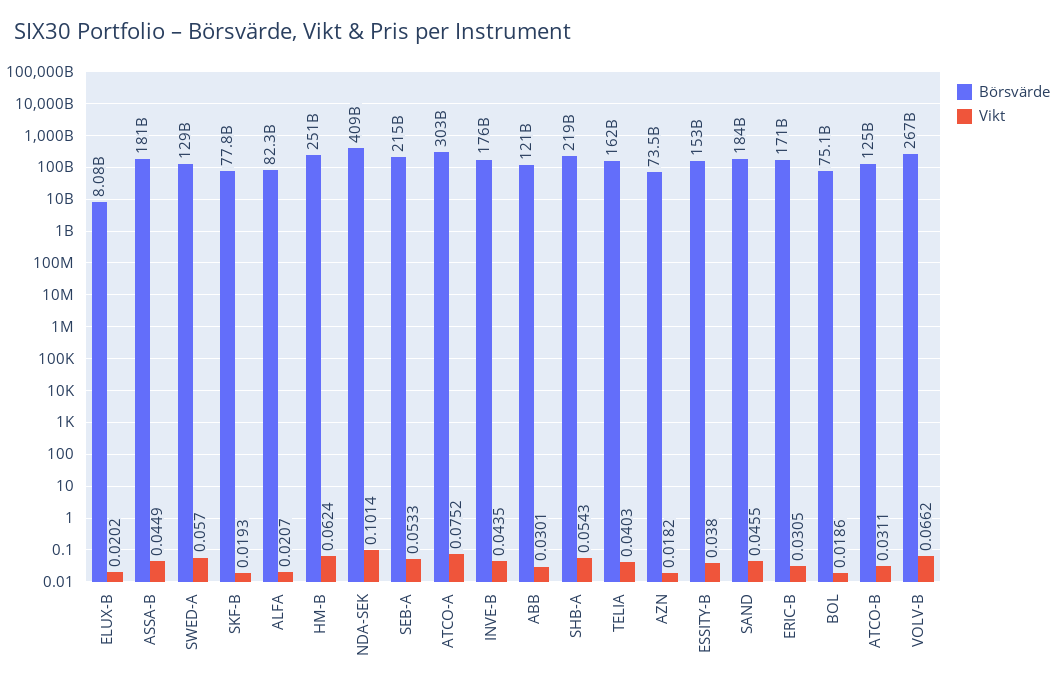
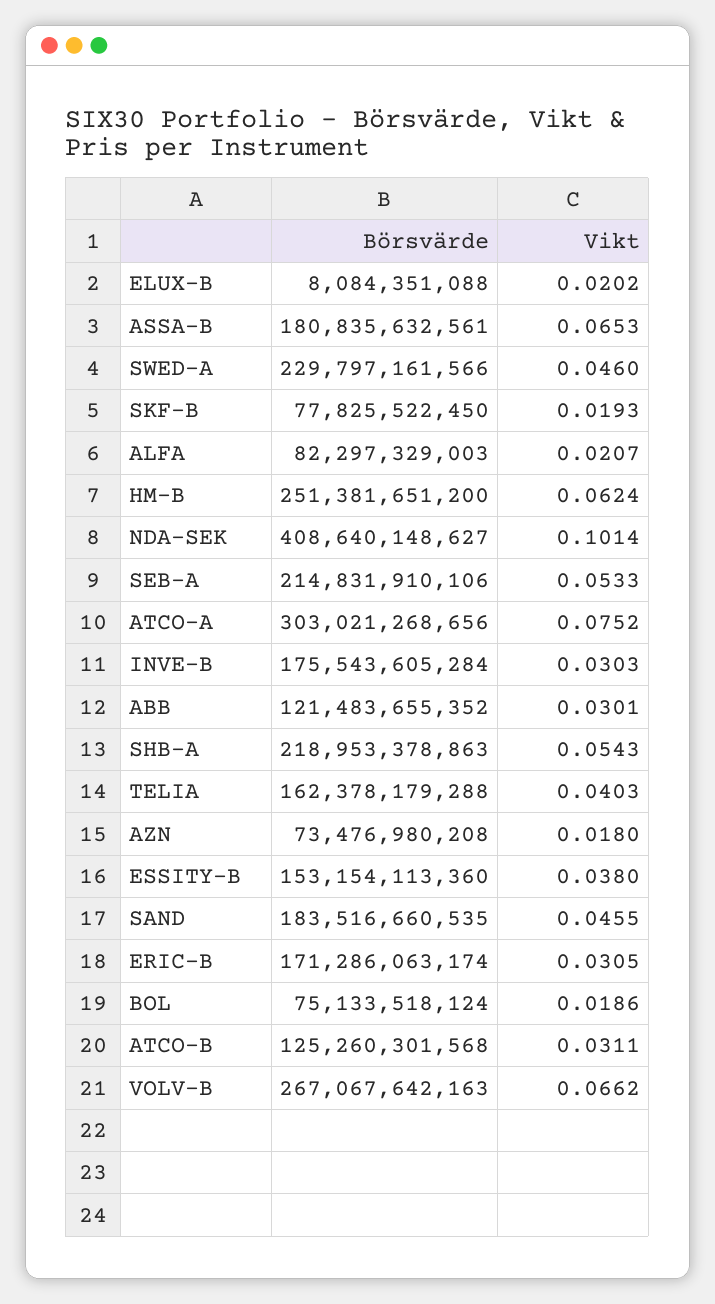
Vikt, ASSA-B: 0.0449 -> 0.0653
Börsvärde, SWED-A: 129000000000 -> 229797161566
Vikt, SWED-A: 0.057 -> 0.046
Vikt, INVE-B: 0.0435 -> 0.0303
Vikt, AZN: 0.0182 -> 0.018

